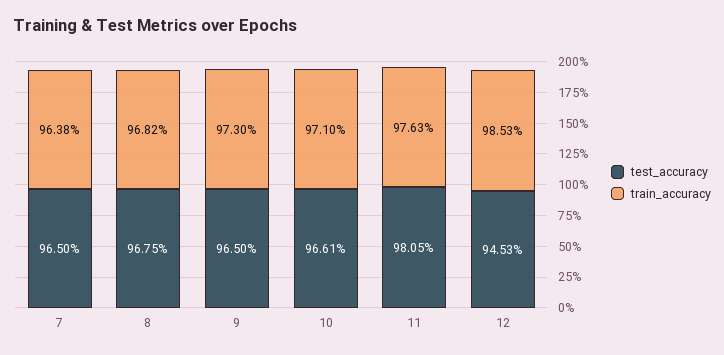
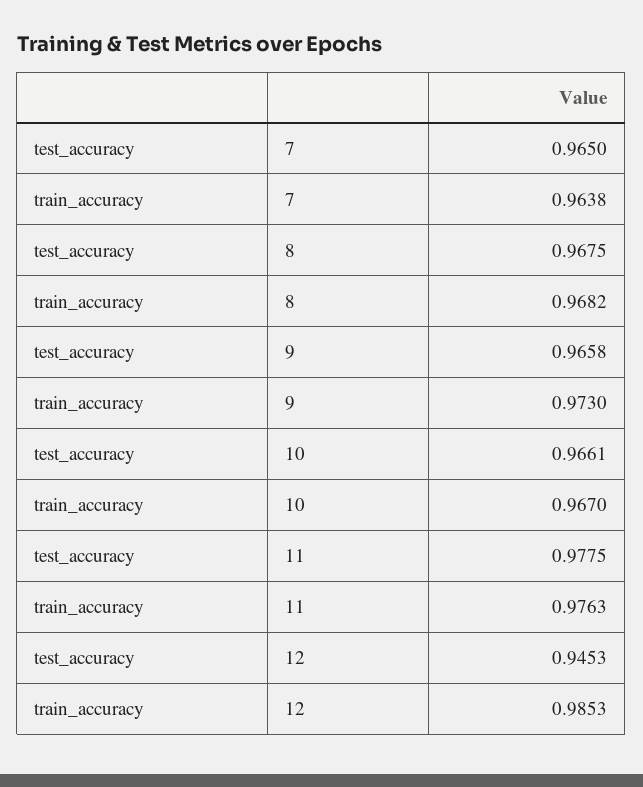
test_accuracy, 9: 0.965 -> 0.9658
train_accuracy, 10: 0.971 -> 0.967
test_accuracy, 11: 0.9805 -> 0.9775

